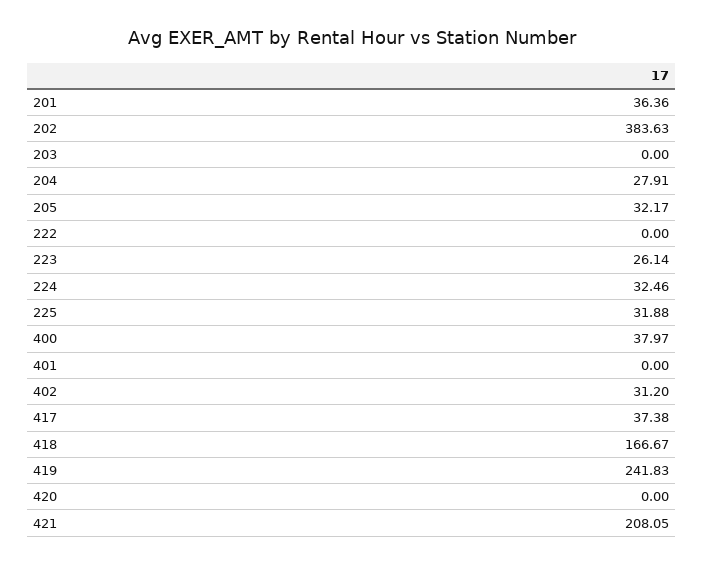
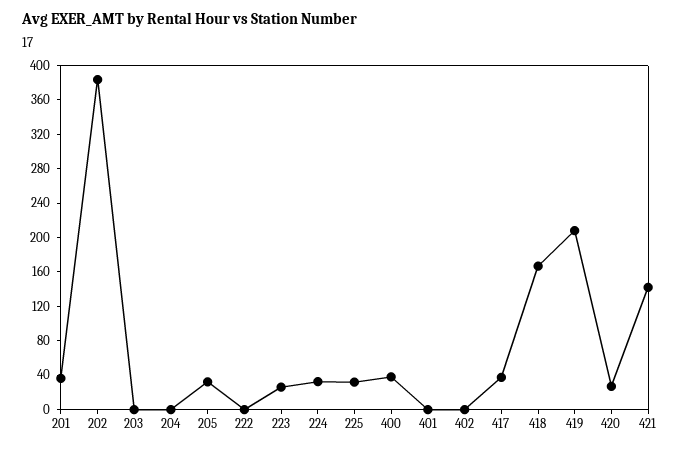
204: 27.91 -> 0
402: 31.2 -> 0
419: 241.83 -> 210
420: 0 -> 30
421: 208.05 -> 140

